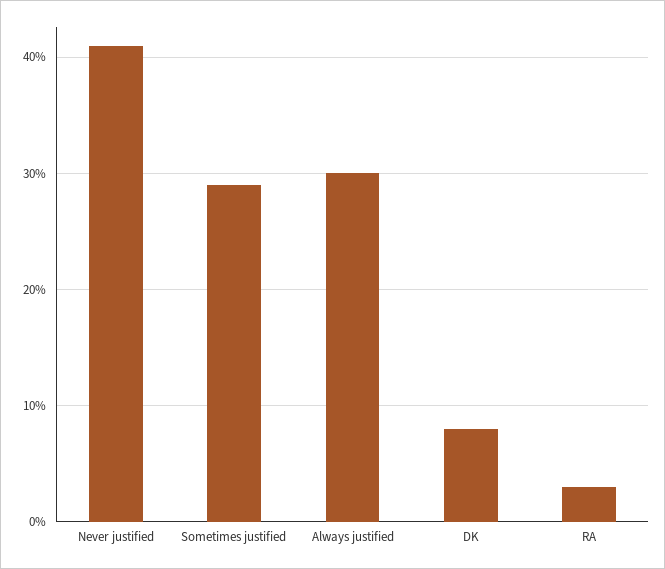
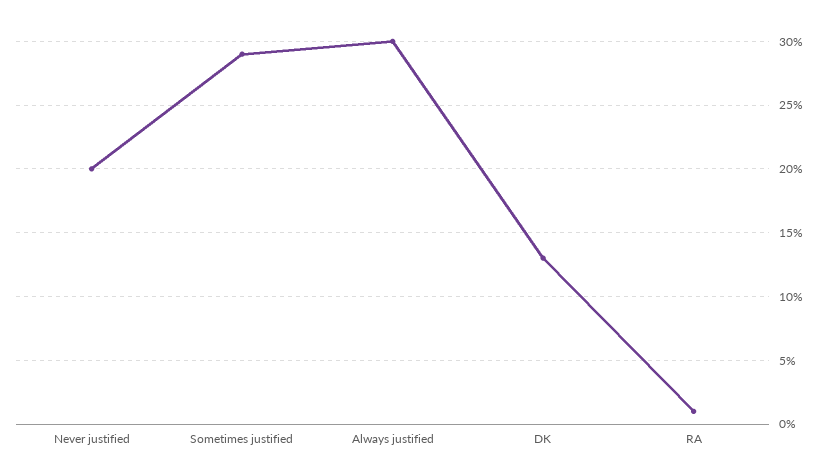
Never justified: 41 -> 20
DK: 8 -> 13
RA: 3 -> 1

